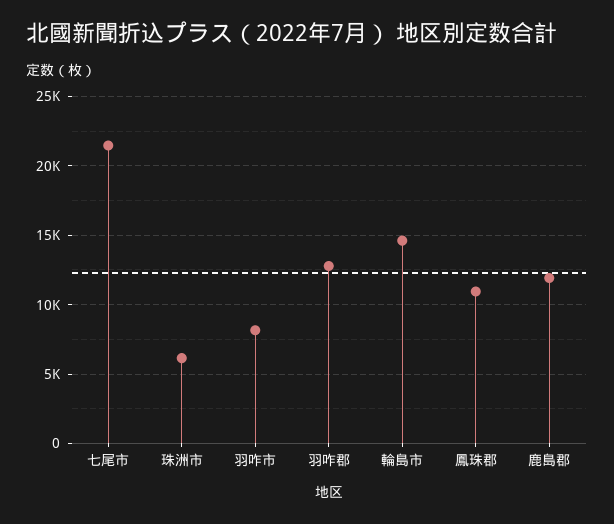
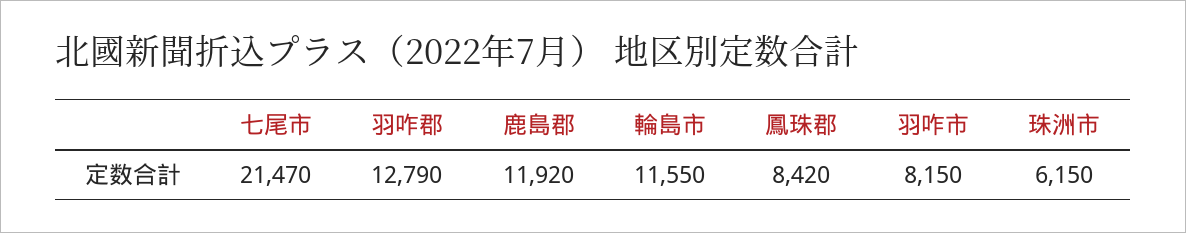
輪島市: 14500 -> 11550
鳳珠郡: 11000 -> 8420

